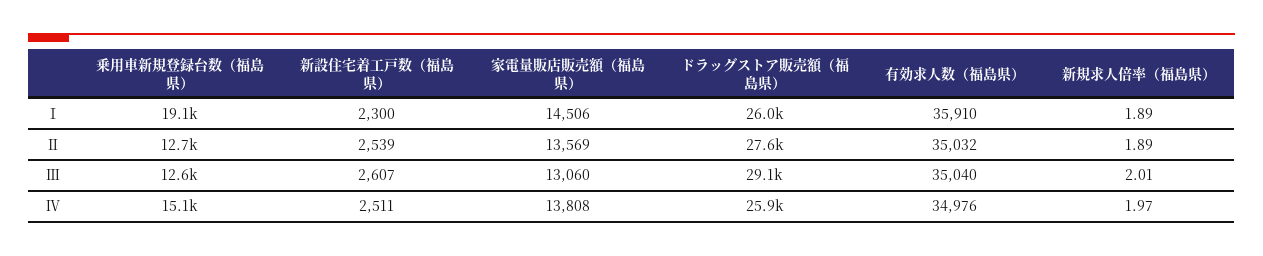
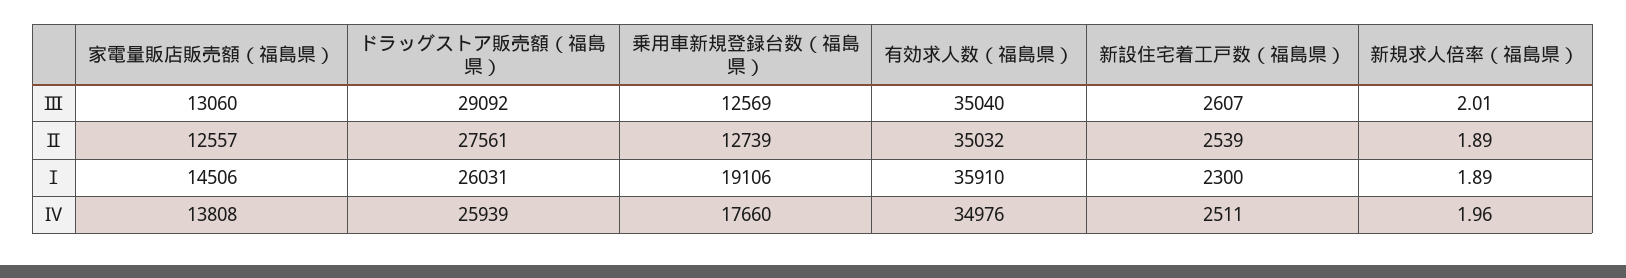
家電量販店販売額（福島県）, Ⅱ: 13569 -> 12557
乗用車新規登録台数（福島県）, Ⅳ: 15100 -> 17660
新規求人倍率（福島県）, Ⅳ: 1.97 -> 1.96

